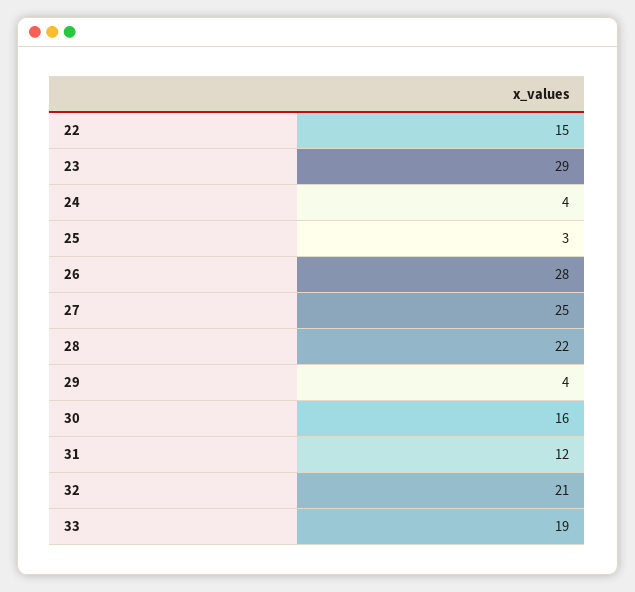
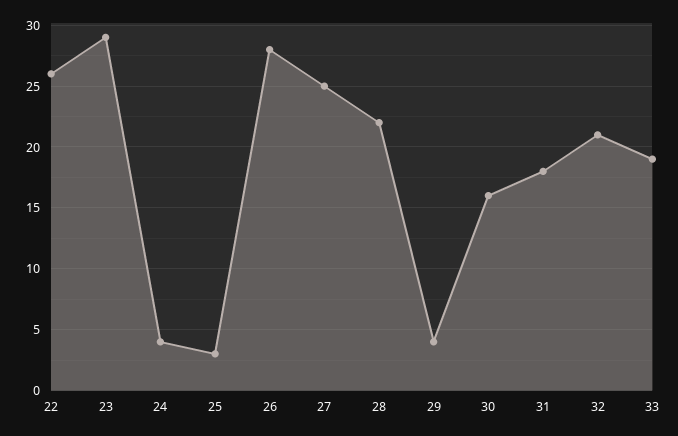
22: 15 -> 26
31: 12 -> 18

